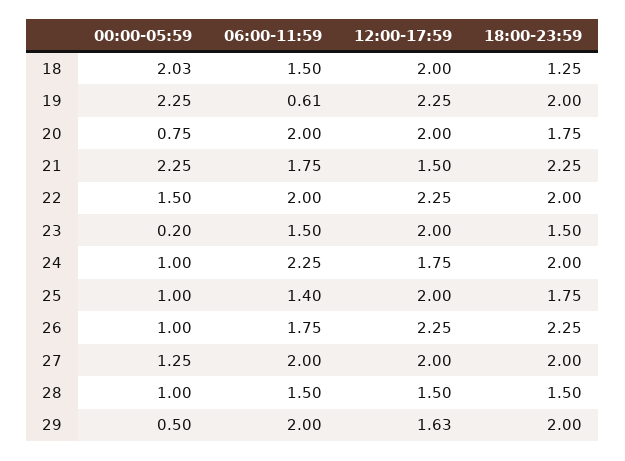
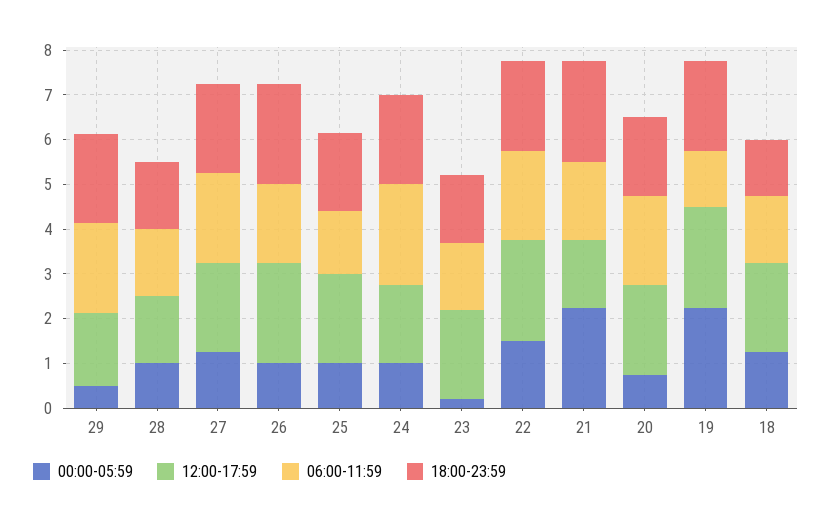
00:00-05:59, 18: 2.03 -> 1.2
06:00-11:59, 19: 0.61 -> 1.2

